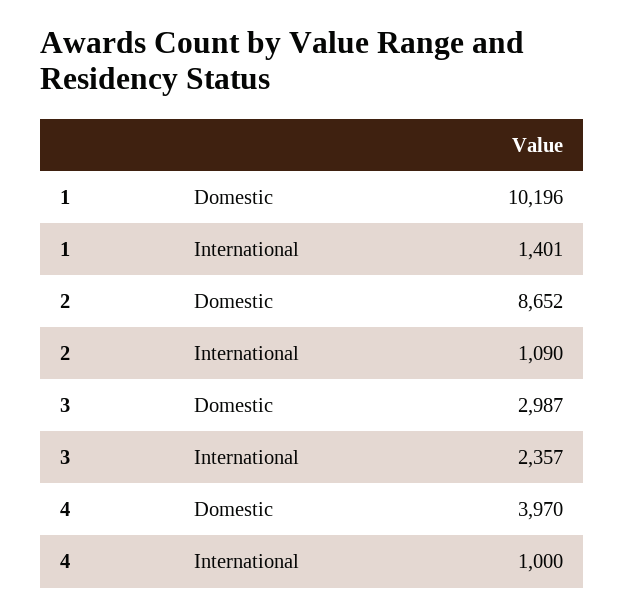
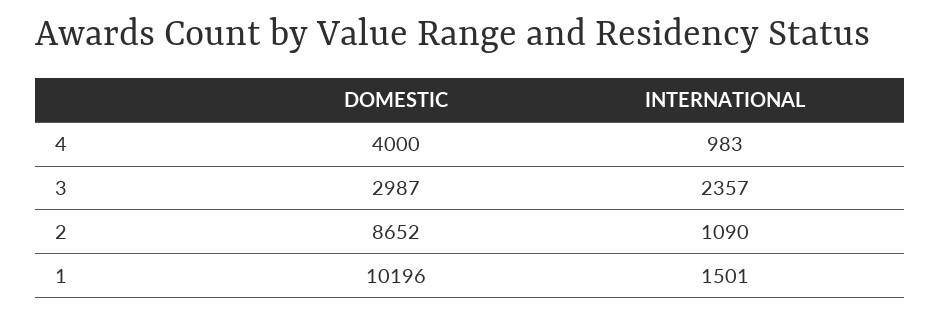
1, International: 1401 -> 1501
4, Domestic: 3970 -> 4000
4, International: 1000 -> 983

